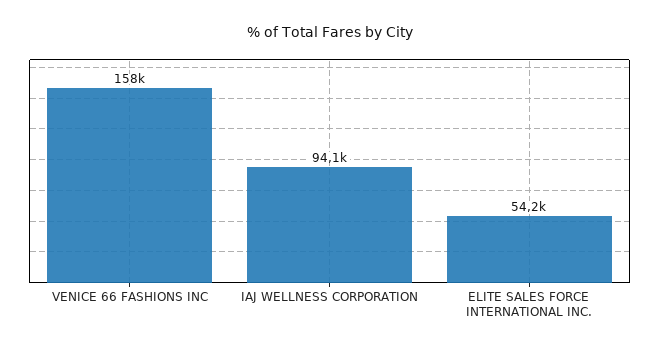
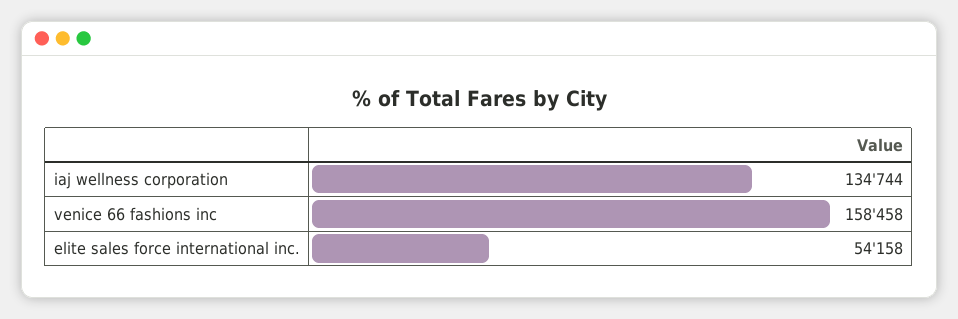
IAJ WELLNESS CORPORATION: 94100 -> 134744

